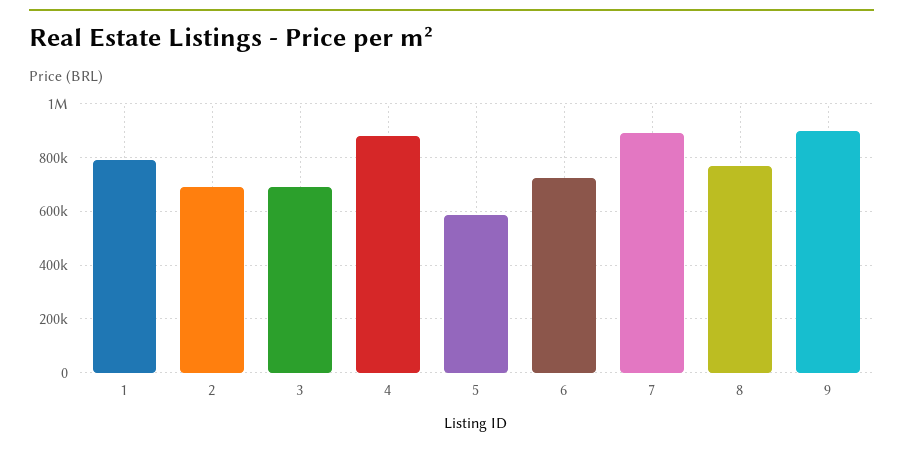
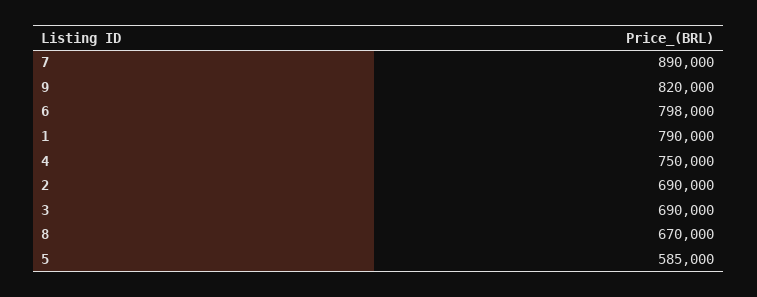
4: 875000 -> 750000
6: 725000 -> 798000
8: 775000 -> 670000
9: 900000 -> 820000

